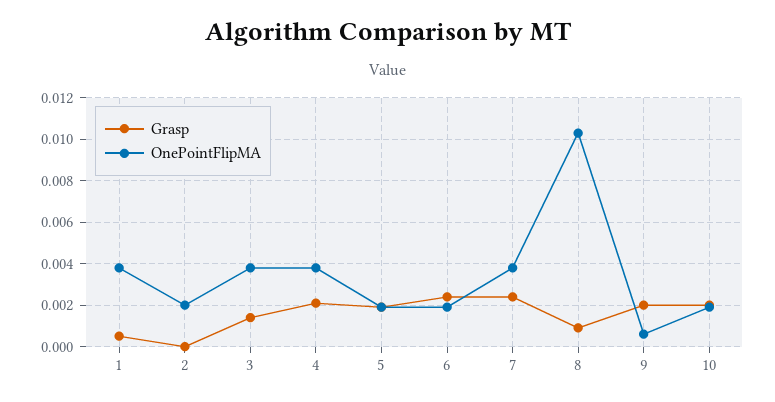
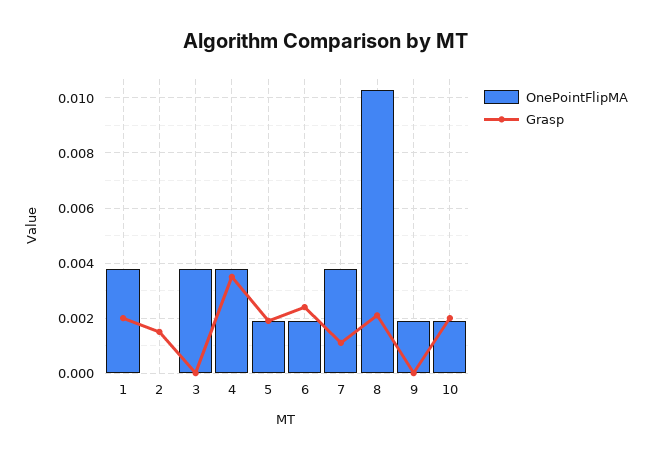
Grasp, 1: 0.0005 -> 0.002
Grasp, 2: 0 -> 0.0015
OnePointFlipMA, 2: 0.002 -> 0
Grasp, 3: 0.0015 -> 0
Grasp, 4: 0.002 -> 0.0035
Grasp, 7: 0.0025 -> 0.001
Grasp, 8: 0.001 -> 0.002
Grasp, 9: 0.002 -> 0
OnePointFlipMA, 9: 0.0005 -> 0.002

